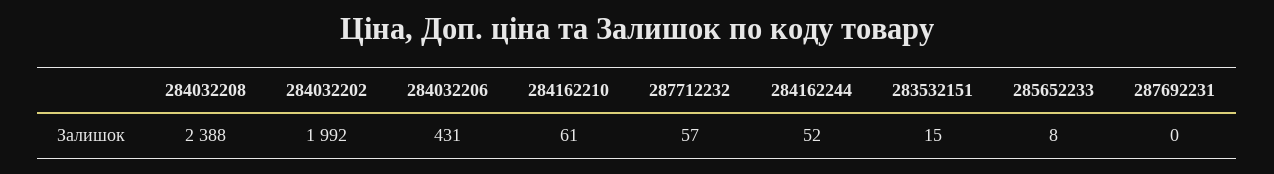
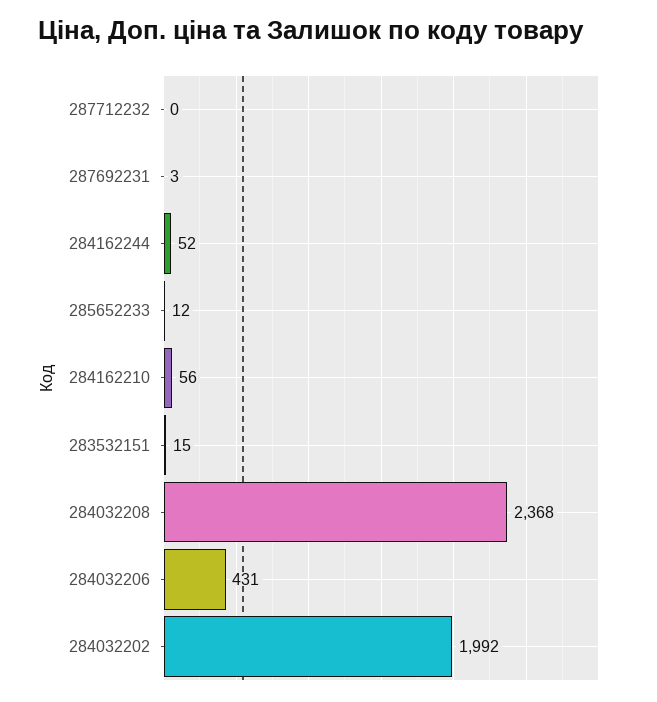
284032208: 2388 -> 2368
284162210: 61 -> 56
287712232: 57 -> 0
285652233: 8 -> 12
287692231: 0 -> 3

